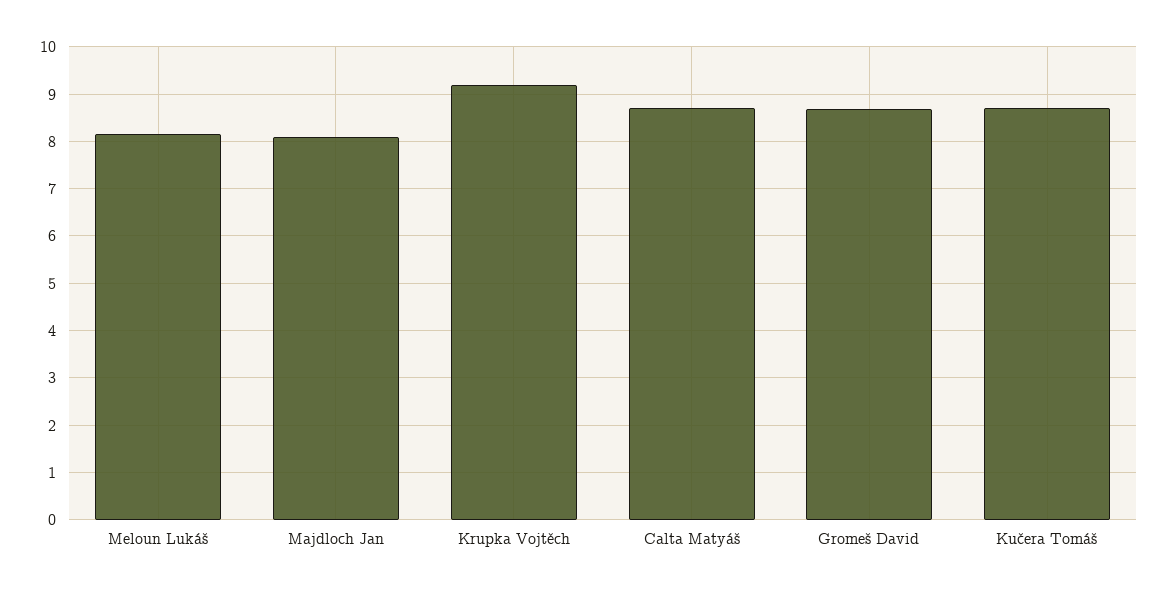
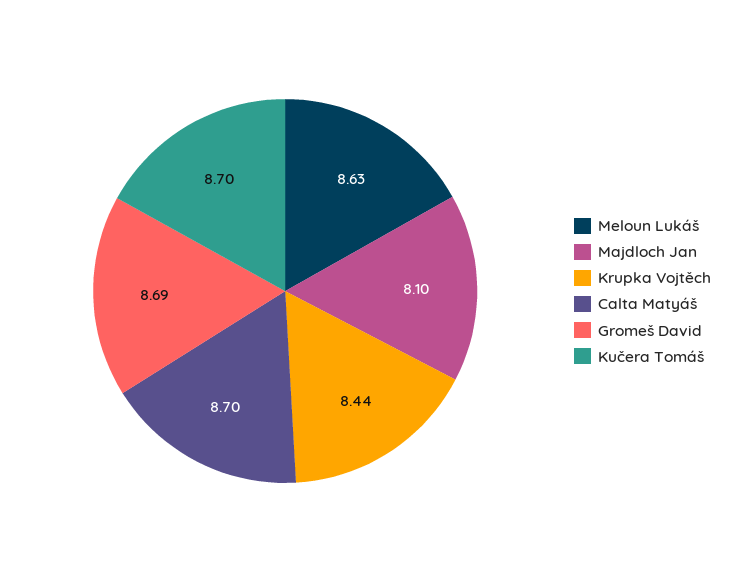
Meloun Lukáš: 8.2 -> 8.63
Krupka Vojtěch: 9.2 -> 8.44

